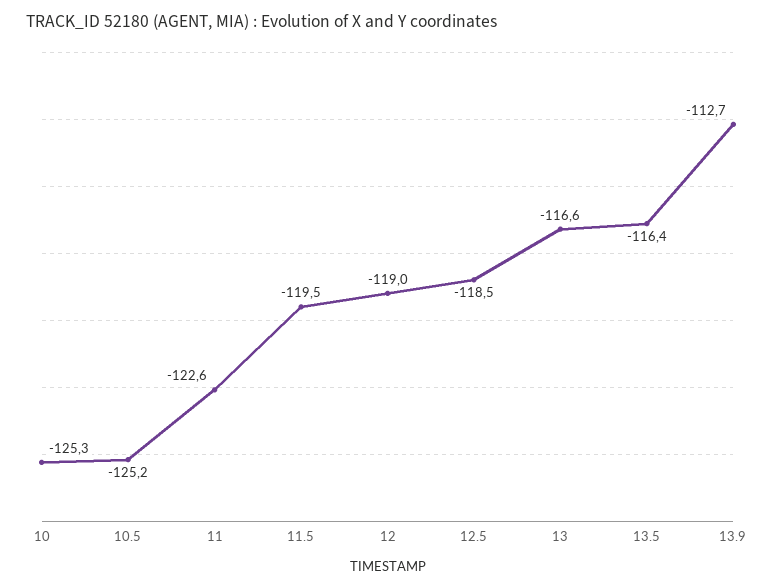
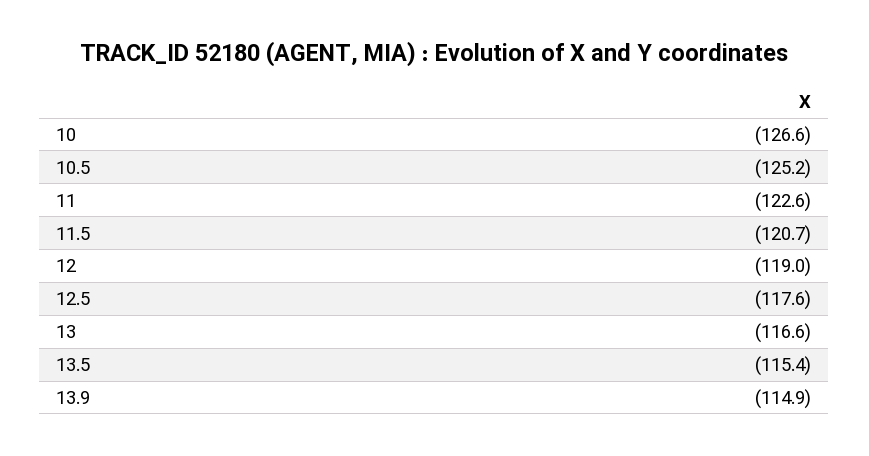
10: -125.3 -> -126.6
11.5: -119.5 -> -120.7
12.5: -118.5 -> -117.6
13.5: -116.4 -> -115.4
13.9: -112.7 -> -114.9

